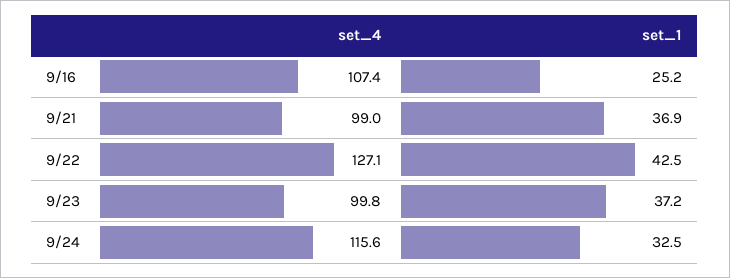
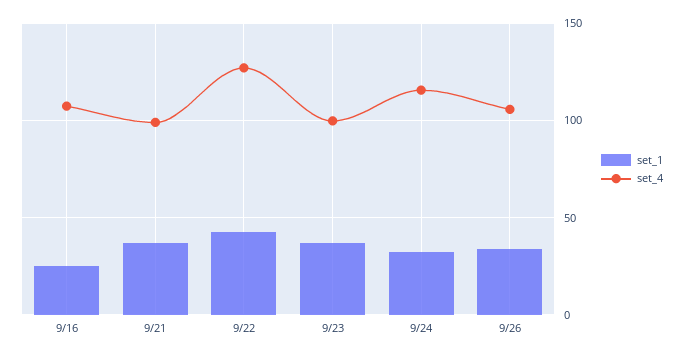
set_1, 9/26: none -> 35
set_4, 9/26: none -> 105

